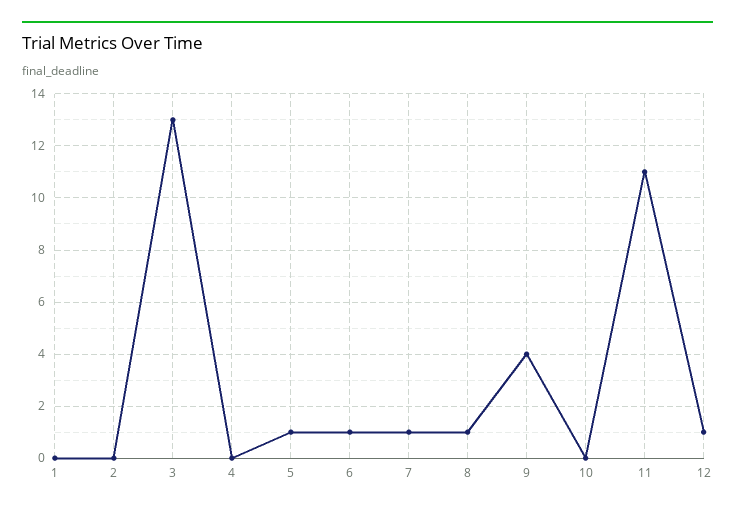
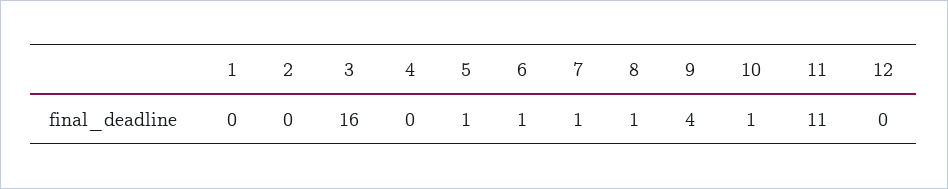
3: 13 -> 16
10: 0 -> 1
12: 1 -> 0

